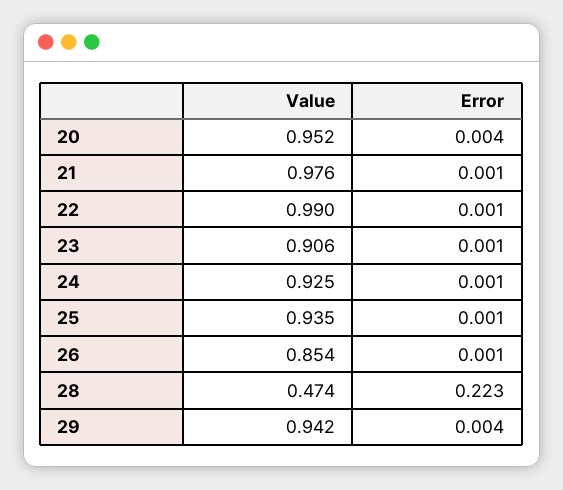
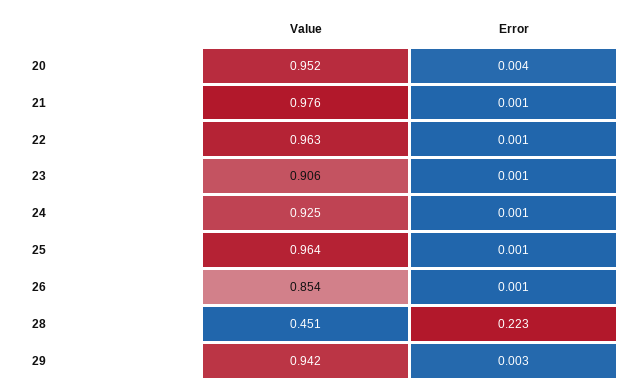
Value, 22: 0.99 -> 0.963
Value, 25: 0.935 -> 0.964
Value, 28: 0.474 -> 0.451
Error, 29: 0.004 -> 0.003

